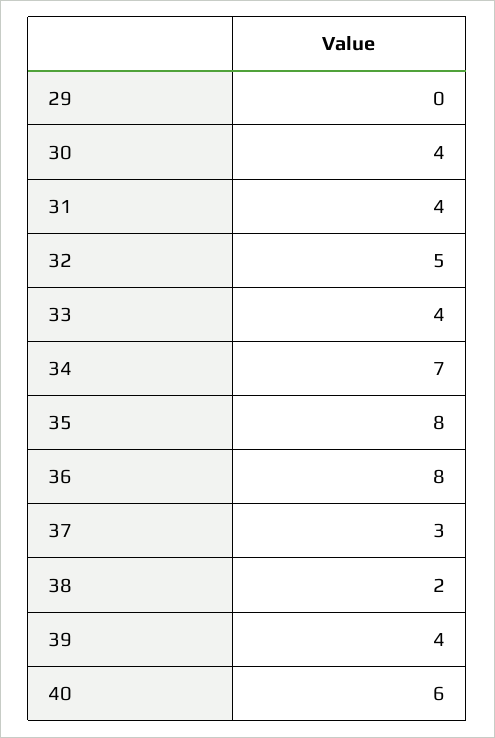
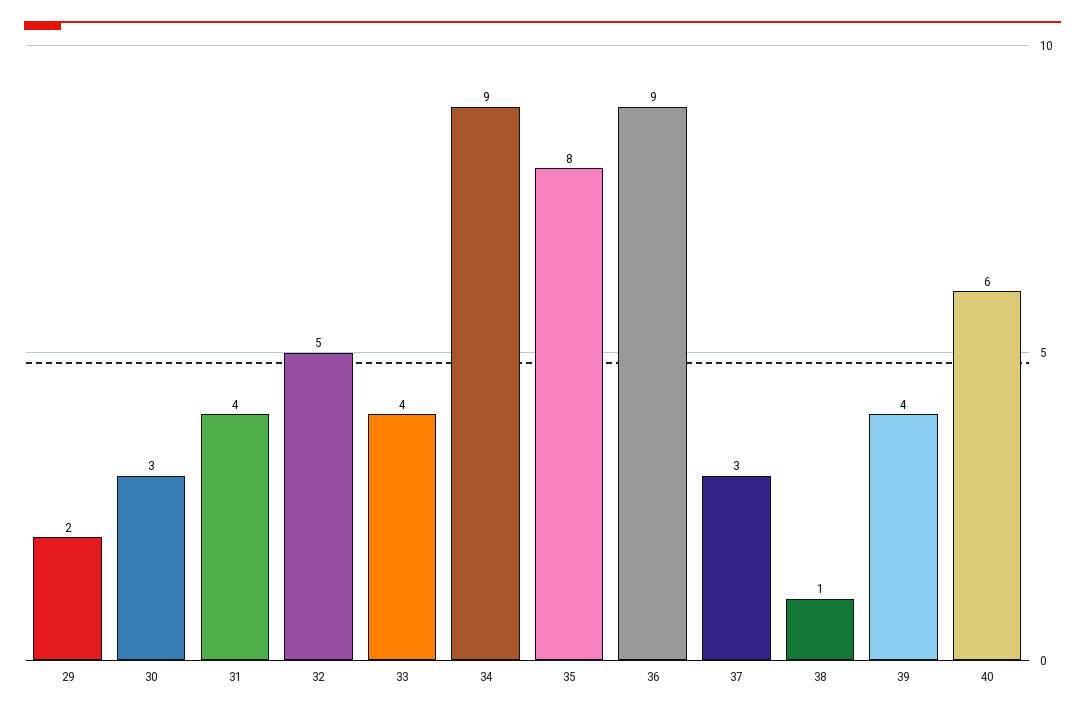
29: 0 -> 2
30: 4 -> 3
34: 7 -> 9
36: 8 -> 9
38: 2 -> 1

